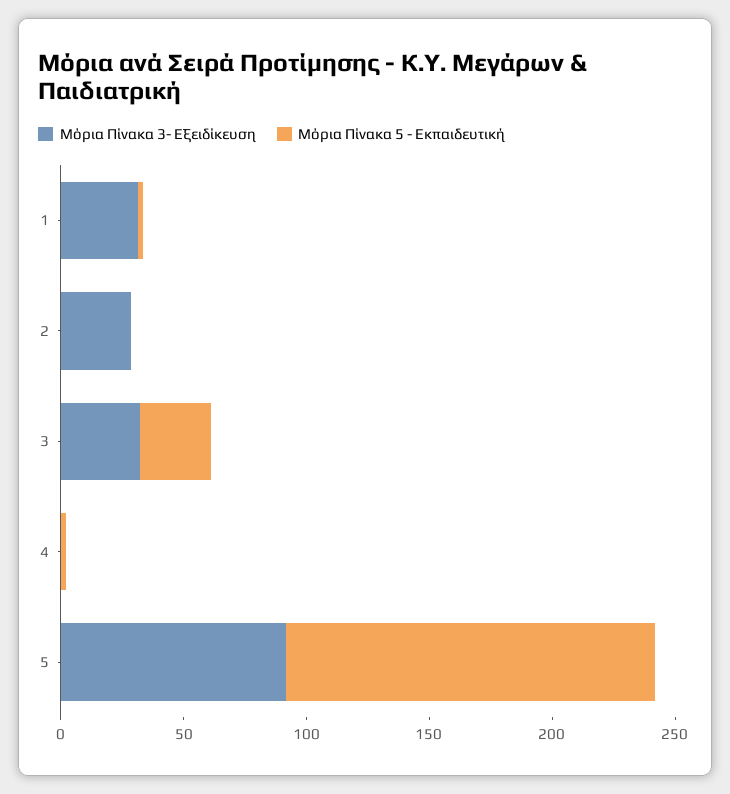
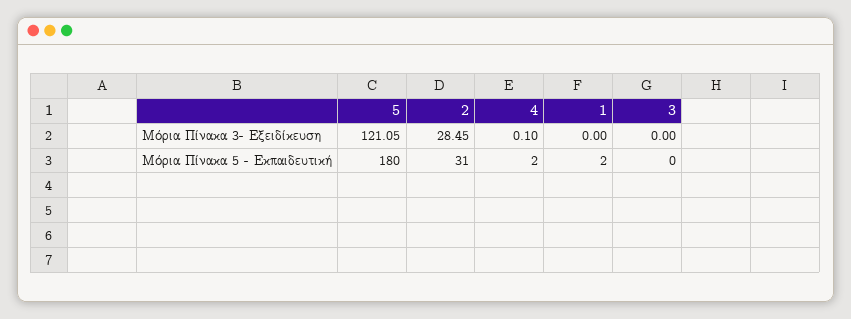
Μόρια Πίνακα 3- Εξειδίκευση, 1: 30 -> 0
Μόρια Πίνακα 5 - Εκπαιδευτική, 2: 0 -> 31
Μόρια Πίνακα 3- Εξειδίκευση, 3: 30 -> 0
Μόρια Πίνακα 5 - Εκπαιδευτική, 3: 30 -> 0
Μόρια Πίνακα 3- Εξειδίκευση, 5: 90 -> 121.05
Μόρια Πίνακα 5 - Εκπαιδευτική, 5: 150 -> 180

